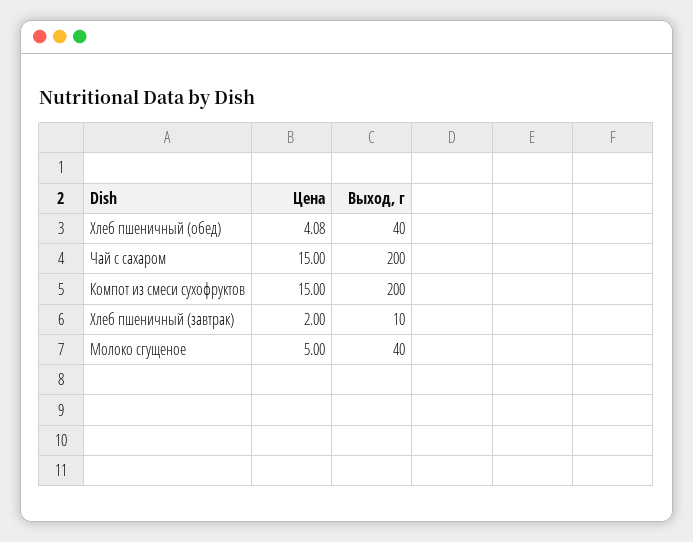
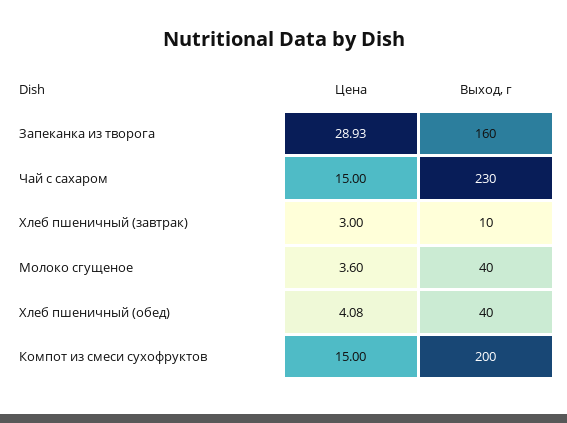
Выход, г, Чай с сахаром: 200 -> 230
Цена, Хлеб пшеничный (завтрак): 2 -> 3
Цена, Молоко сгущеное: 5 -> 3.6
Цена, Запеканка из творога: none -> 28.93
Выход, г, Запеканка из творога: none -> 160

